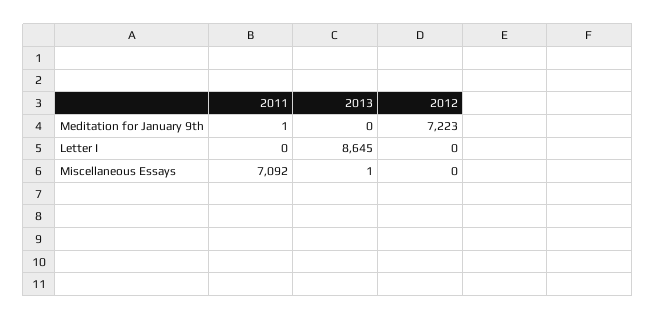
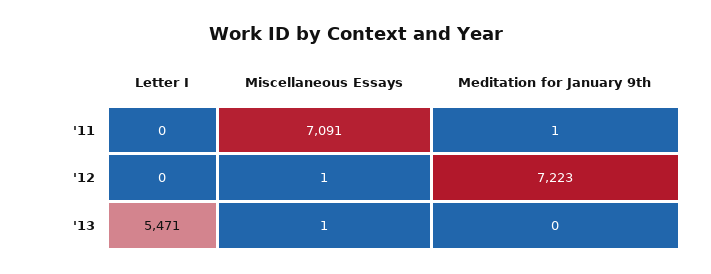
2013, Letter I: 8645 -> 5471
2011, Miscellaneous Essays: 7092 -> 7091
2012, Miscellaneous Essays: 0 -> 1

